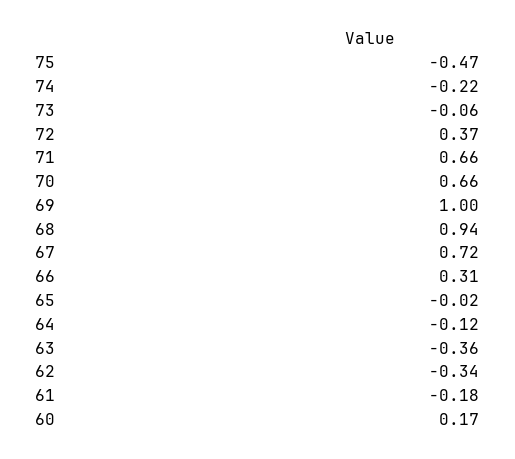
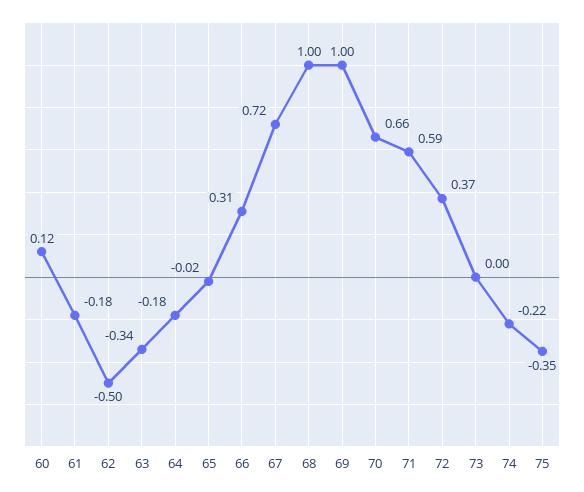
75: -0.47 -> -0.35
73: -0.06 -> 0
71: 0.66 -> 0.59
68: 0.94 -> 1
64: -0.12 -> -0.18
63: -0.36 -> -0.34
62: -0.34 -> -0.5
60: 0.17 -> 0.12

